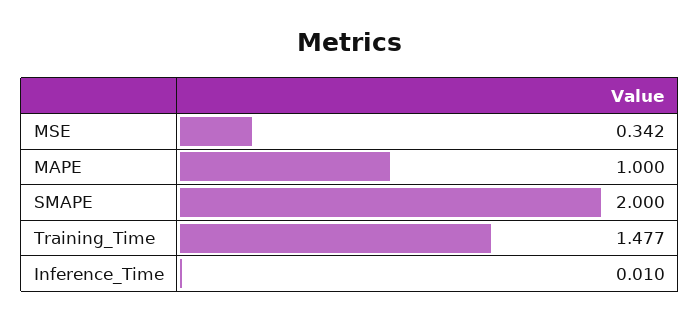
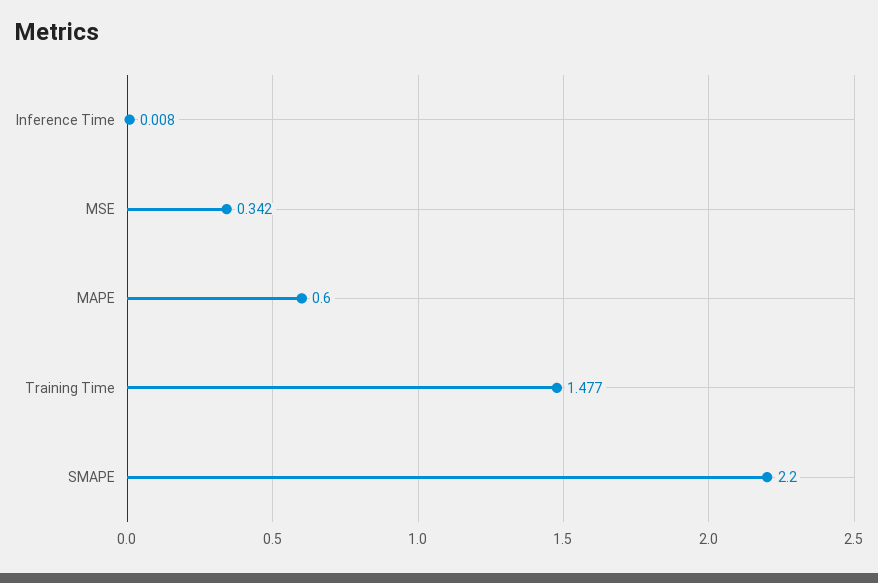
MAPE: 1 -> 0.6
SMAPE: 2 -> 2.2
Inference_Time: 0.01 -> 0.008

